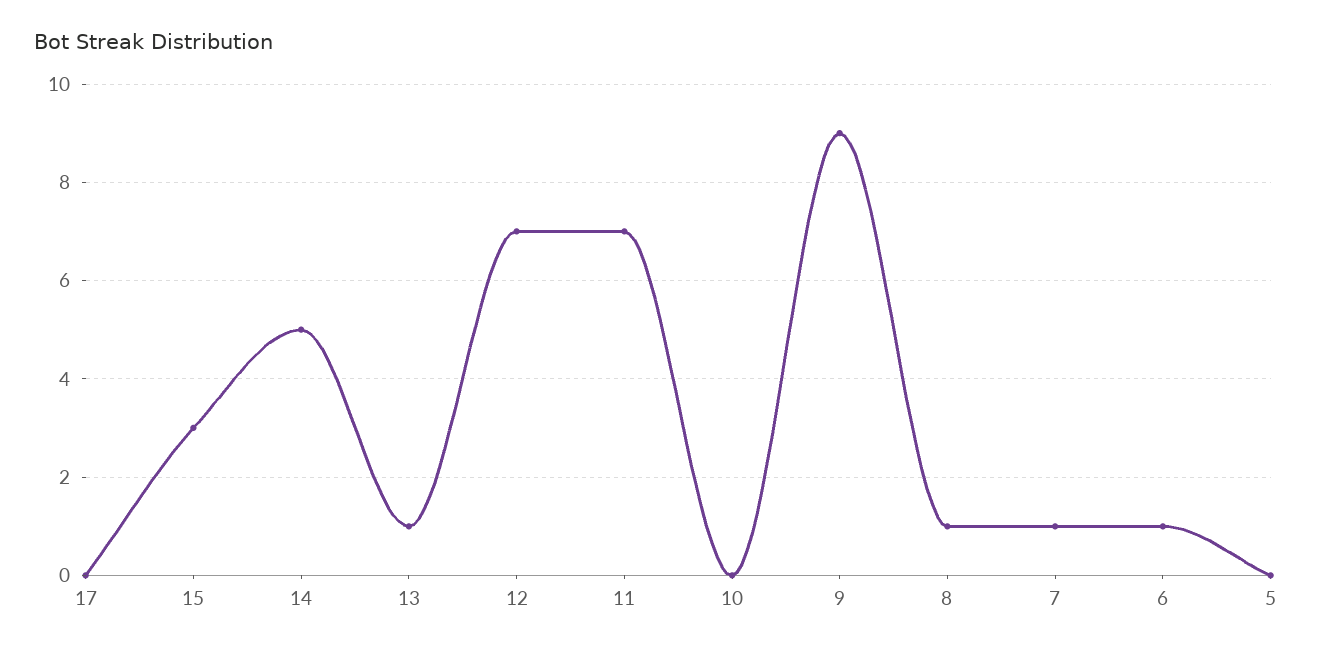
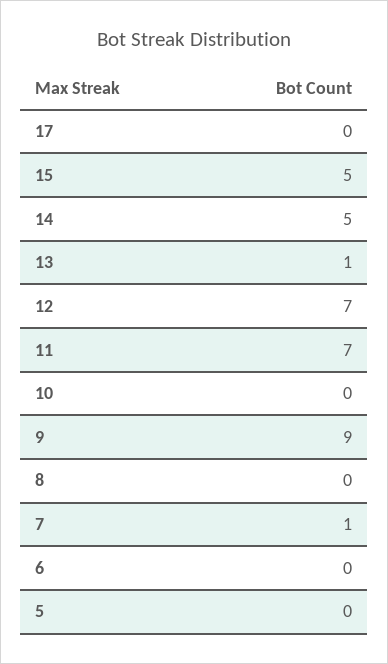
15: 3 -> 5
8: 1 -> 0
6: 1 -> 0

